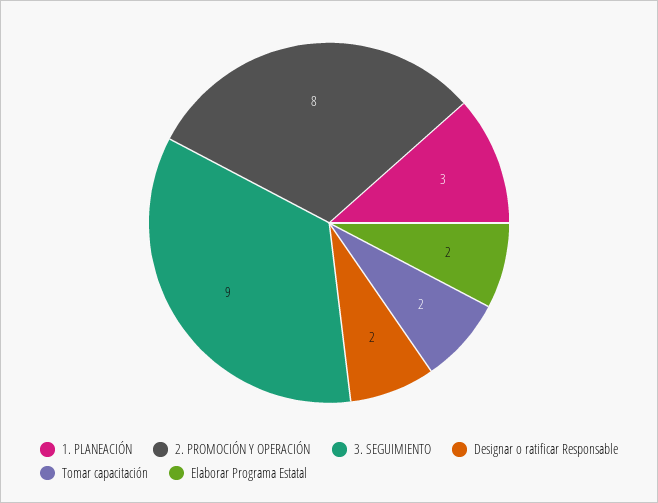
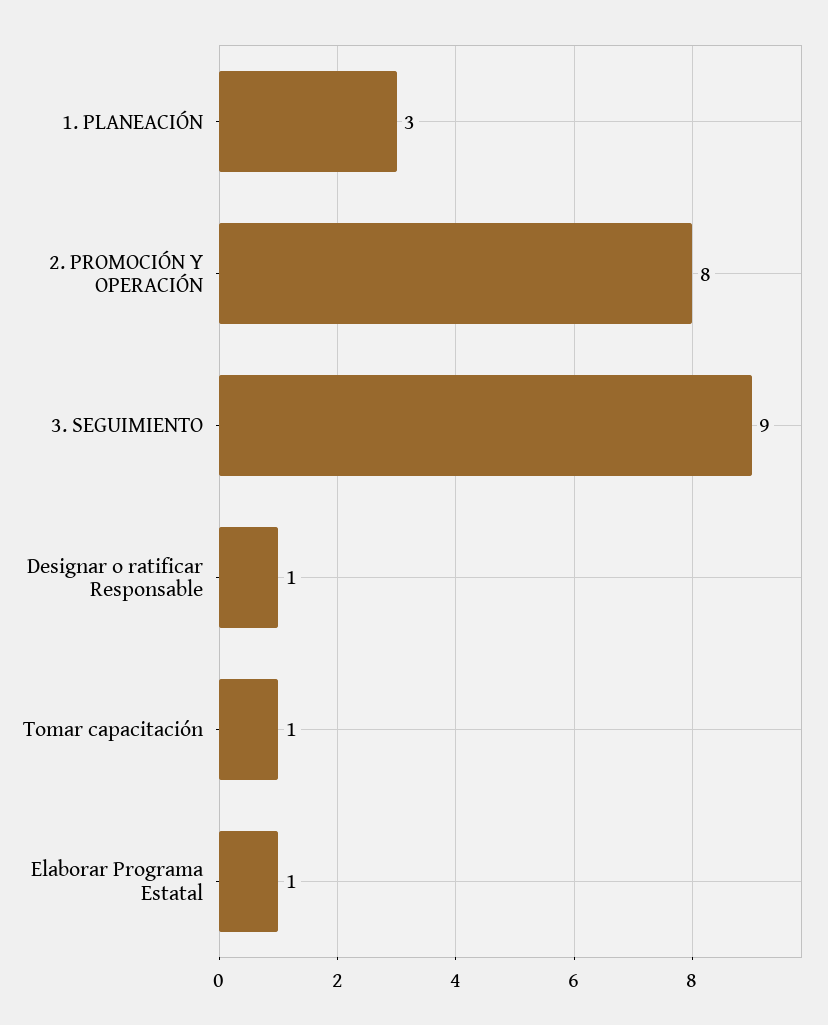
Designar o ratificar Responsable: 2 -> 1
Tomar capacitación: 2 -> 1
Elaborar Programa Estatal: 2 -> 1

